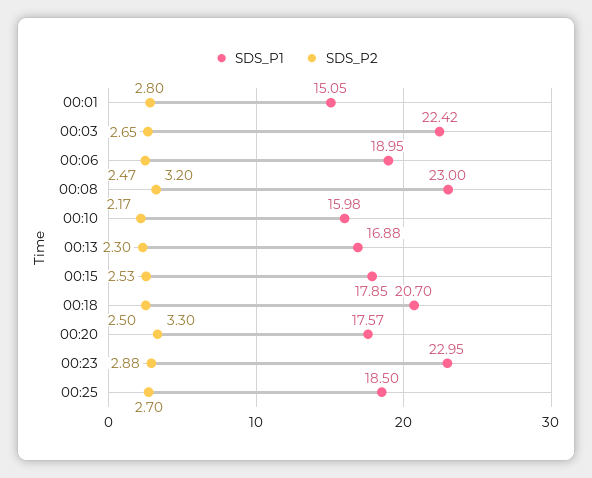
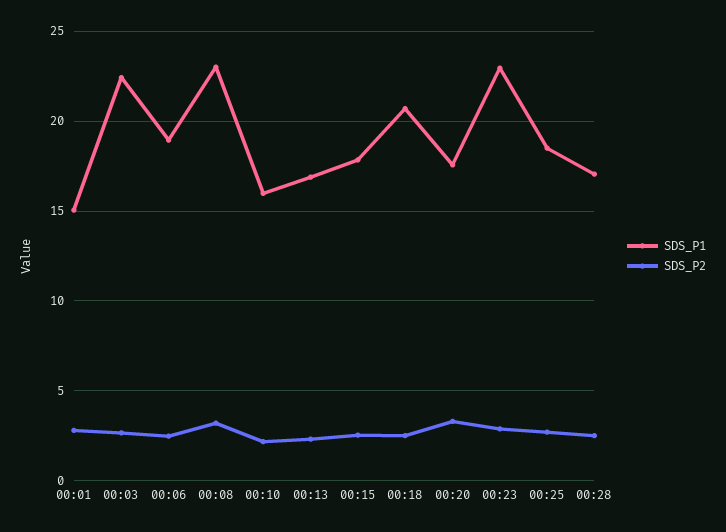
SDS_P1, 00:28: none -> 17
SDS_P2, 00:28: none -> 2.5

